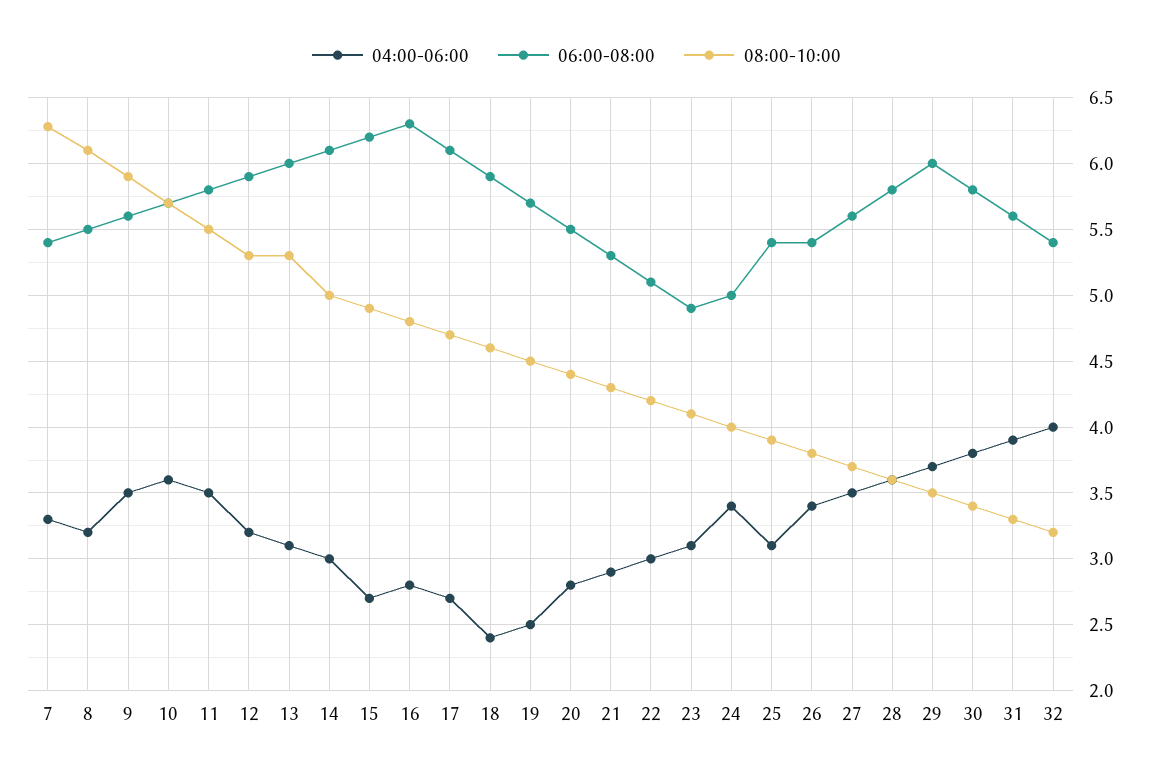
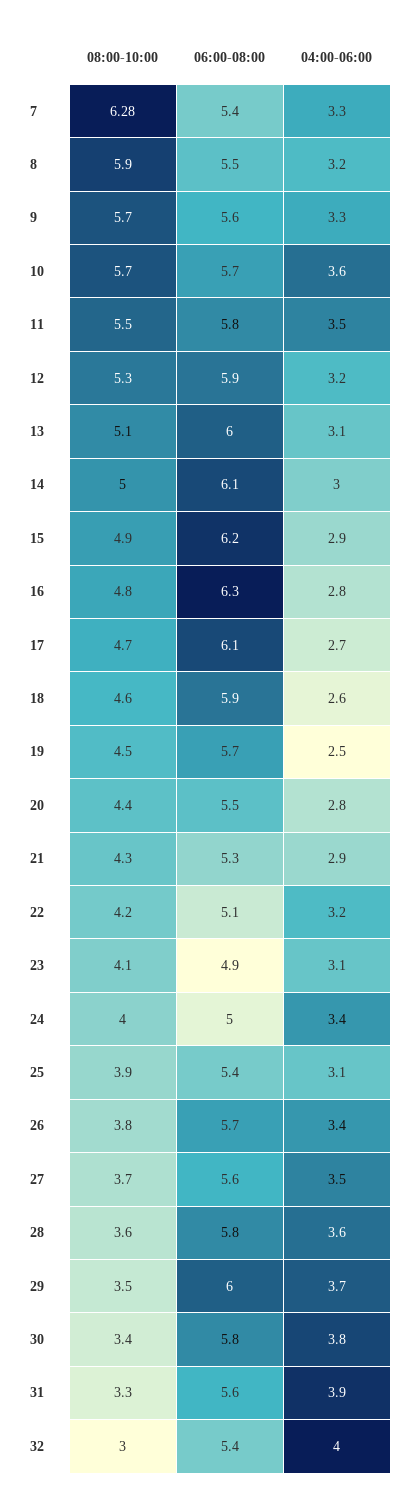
08:00-10:00, 8: 6.1 -> 5.9
04:00-06:00, 9: 3.5 -> 3.3
08:00-10:00, 9: 5.9 -> 5.7
08:00-10:00, 13: 5.3 -> 5.1
04:00-06:00, 15: 2.7 -> 2.9
04:00-06:00, 18: 2.4 -> 2.6
04:00-06:00, 22: 3 -> 3.2
06:00-08:00, 26: 5.4 -> 5.7
08:00-10:00, 32: 3.2 -> 3

